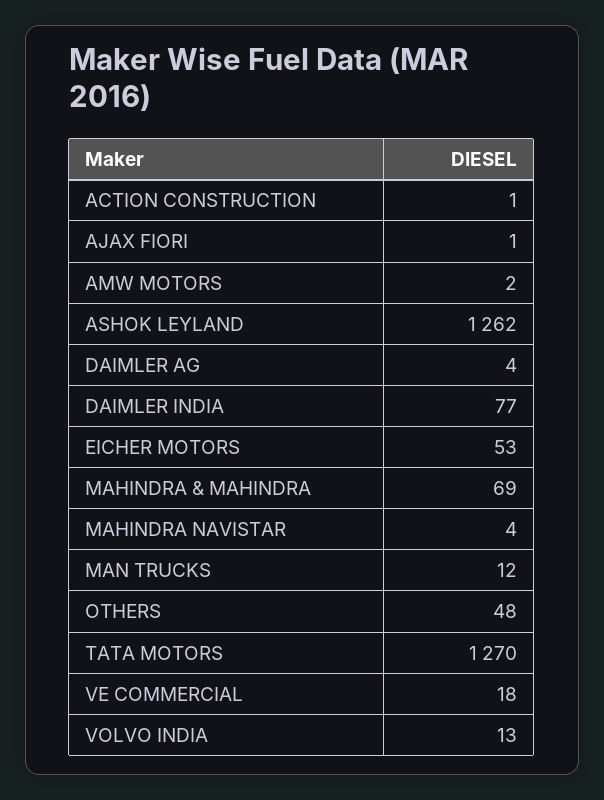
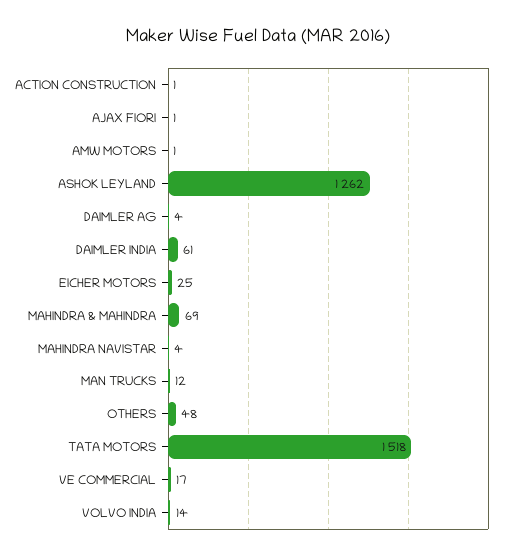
AMW MOTORS: 2 -> 1
DAIMLER INDIA: 77 -> 61
EICHER MOTORS: 53 -> 25
TATA MOTORS: 1270 -> 1518
VE COMMERCIAL: 18 -> 17
VOLVO INDIA: 13 -> 14

